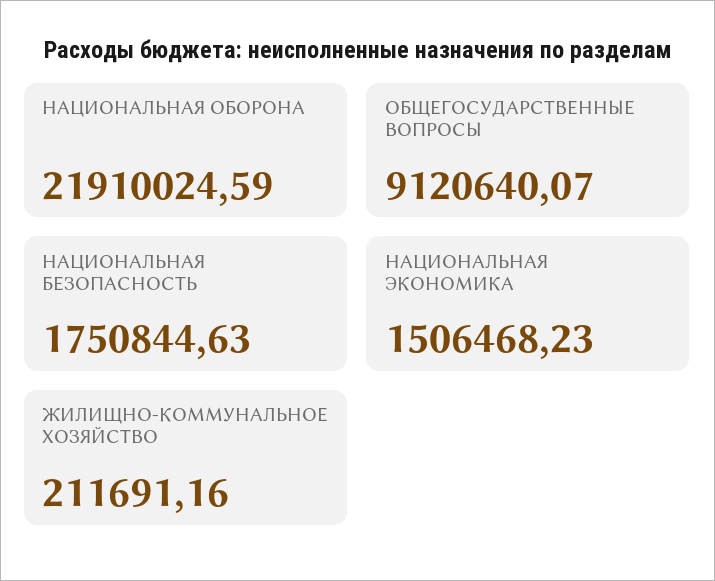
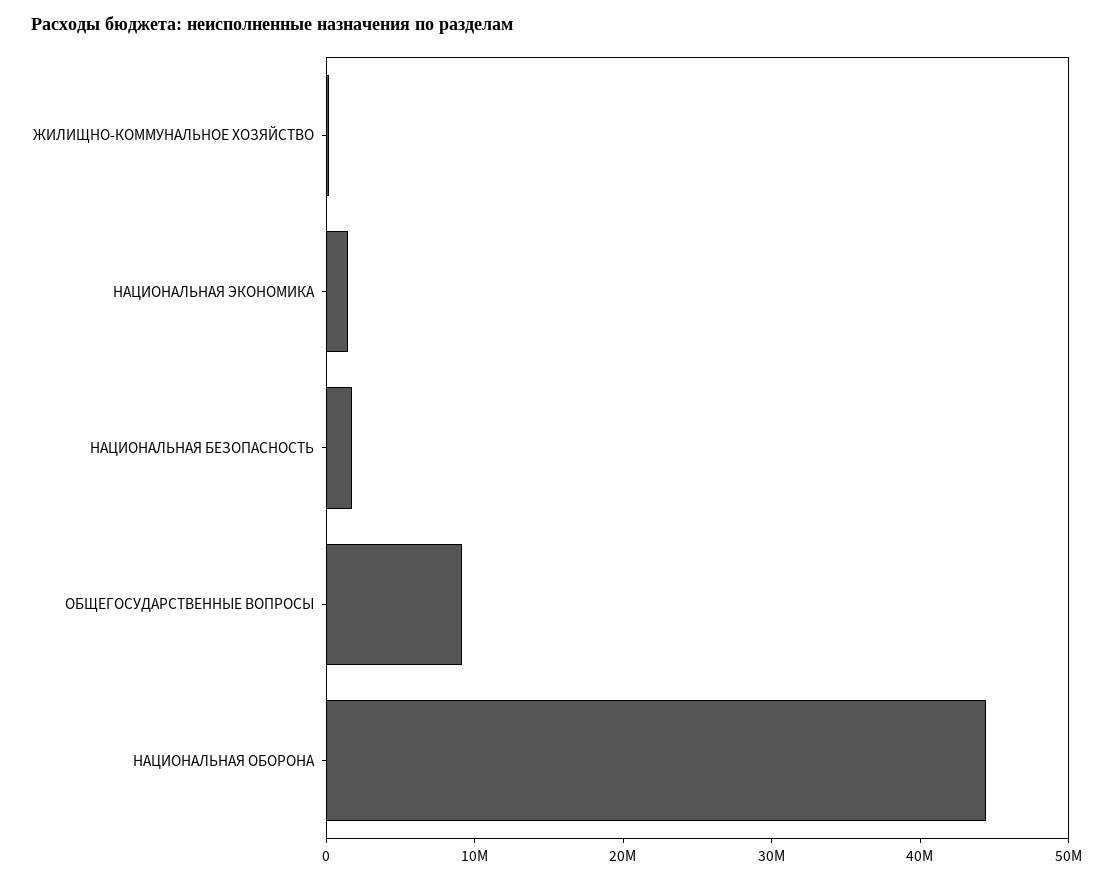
НАЦИОНАЛЬНАЯ ОБОРОНА: 21910024.59 -> 44000000

